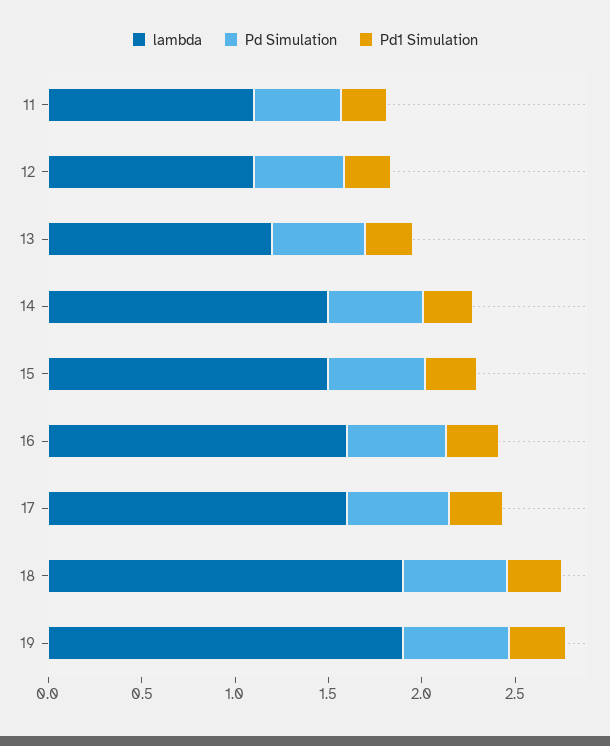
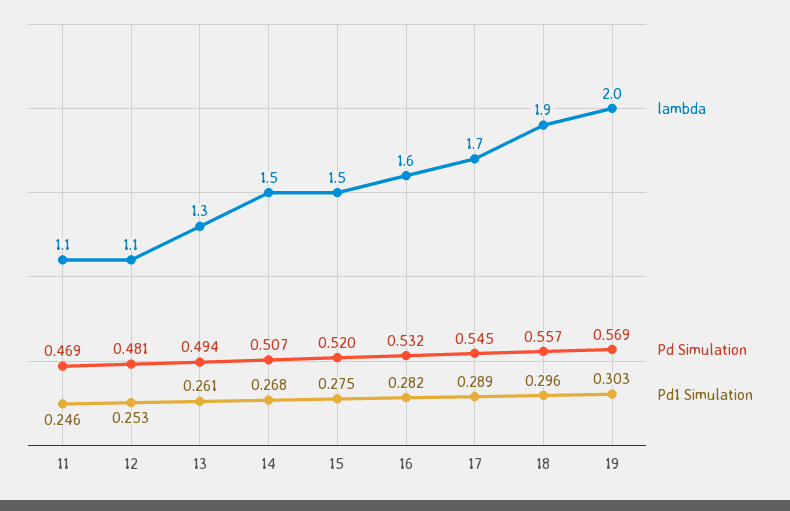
lambda, 13: 1.2 -> 1.3
lambda, 17: 1.6 -> 1.7
lambda, 19: 1.9 -> 2

